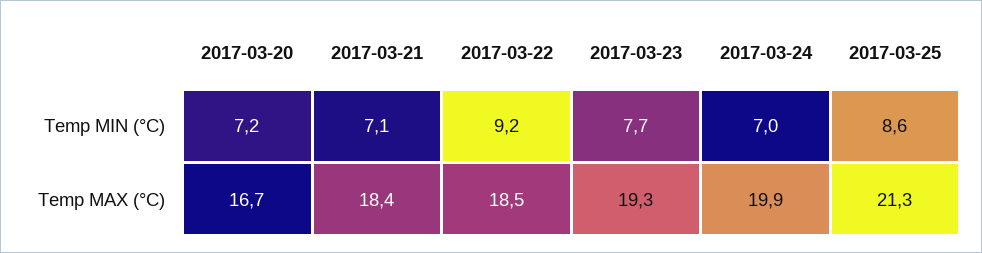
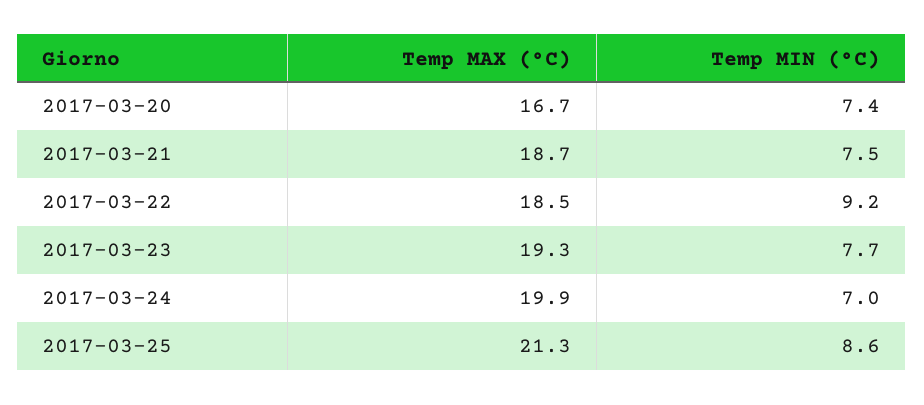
2017-03-20, Temp MIN (°C): 7.2 -> 7.4
2017-03-21, Temp MIN (°C): 7.1 -> 7.5
2017-03-21, Temp MAX (°C): 18.4 -> 18.7

